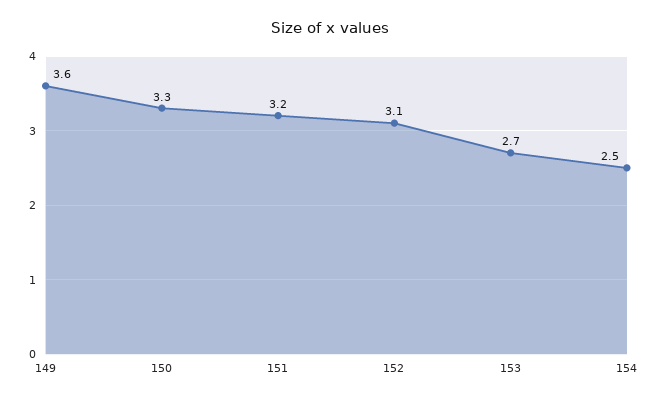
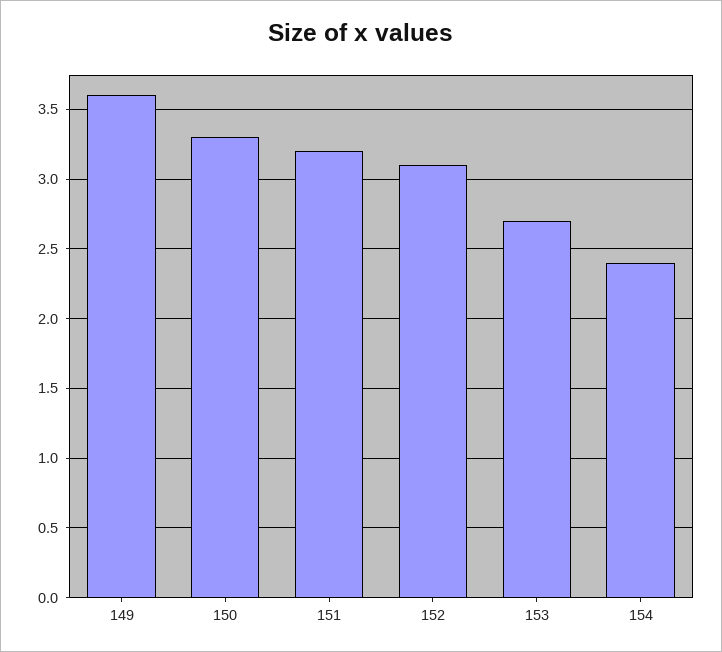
154: 2.5 -> 2.4

